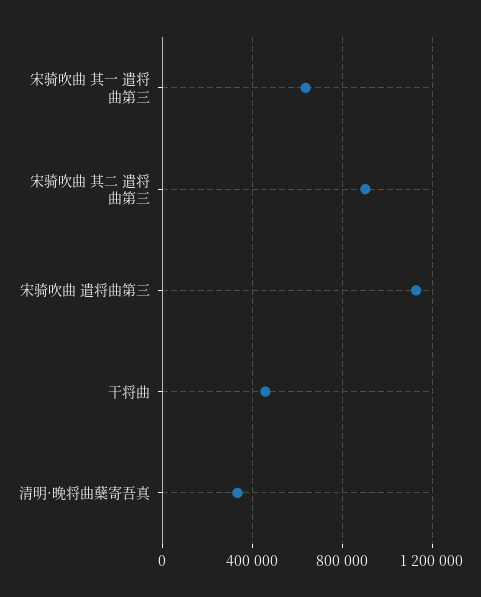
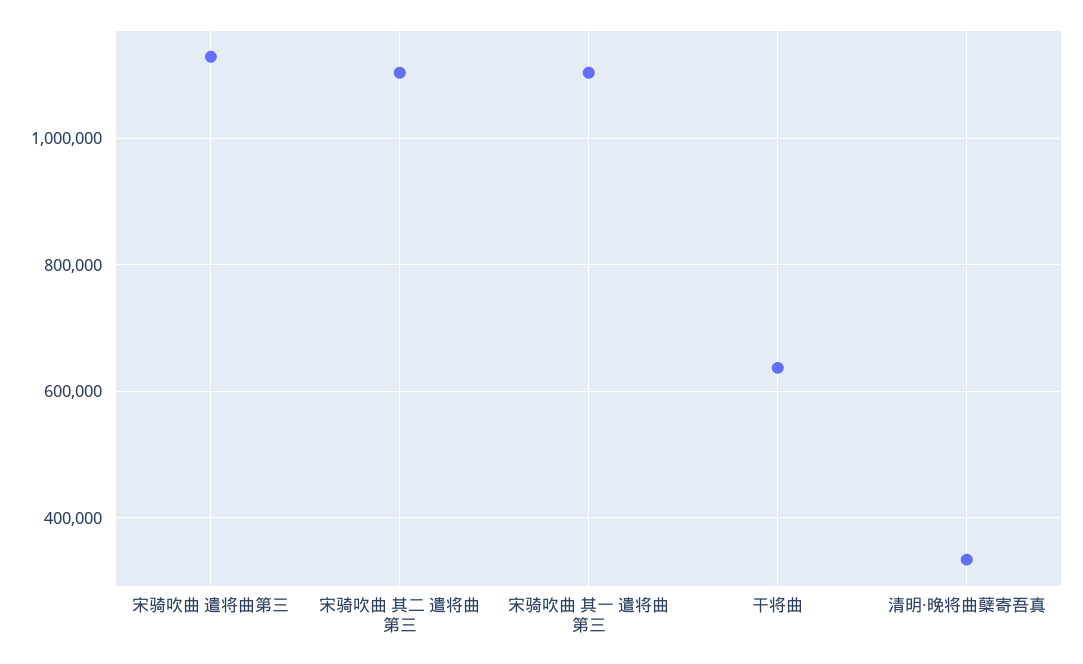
宋骑吹曲 其一 遣将曲第三: 650000 -> 1100000
宋骑吹曲 其二 遣将曲第三: 900000 -> 1100000
干将曲: 450000 -> 640000

